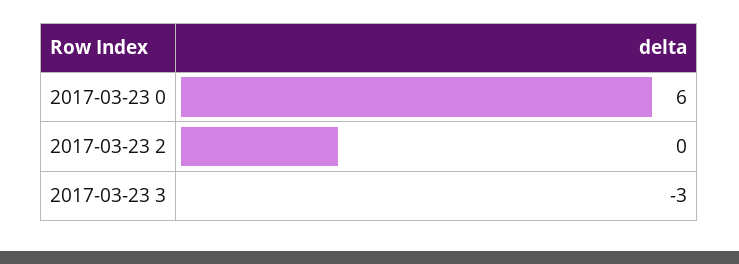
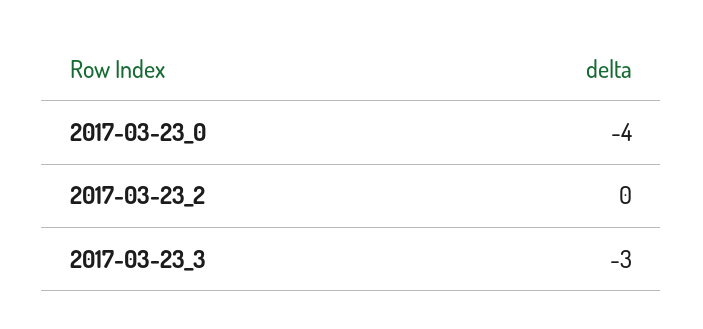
2017-03-23 0: 6 -> -4

